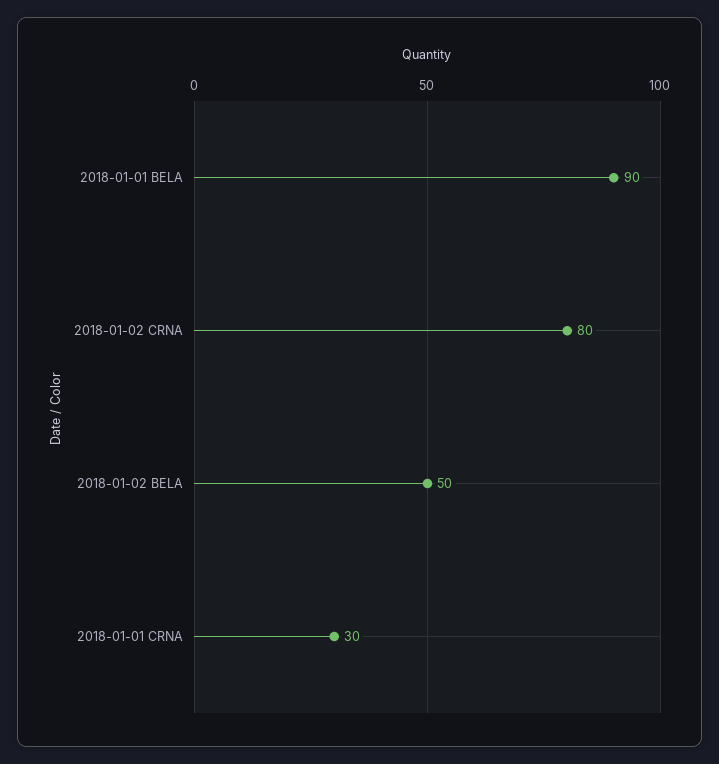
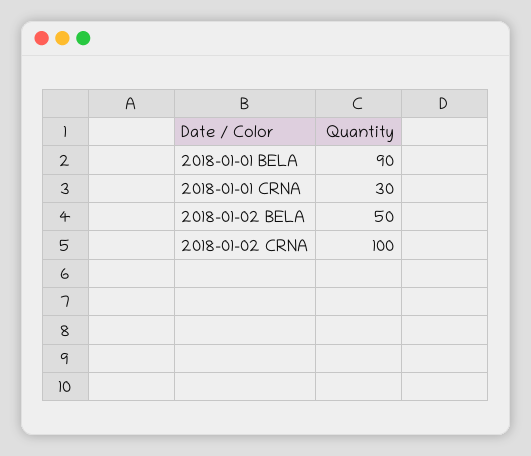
2018-01-02 CRNA: 80 -> 100

